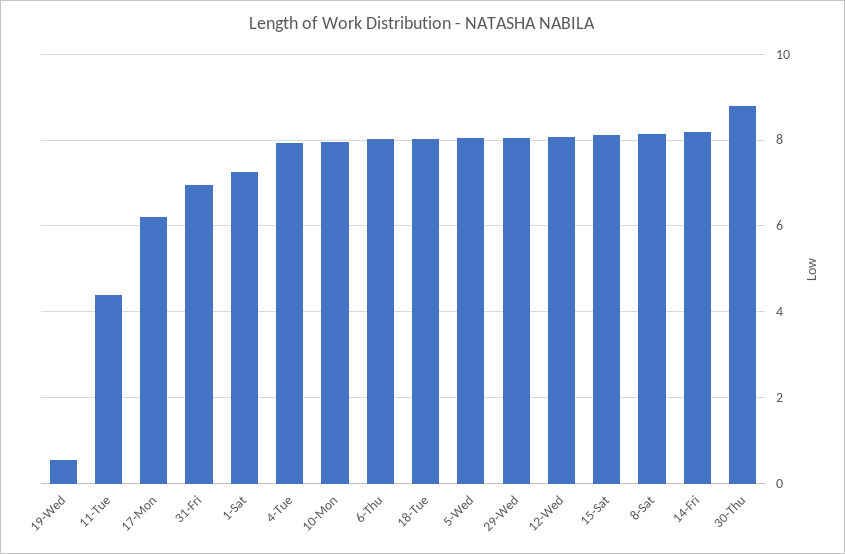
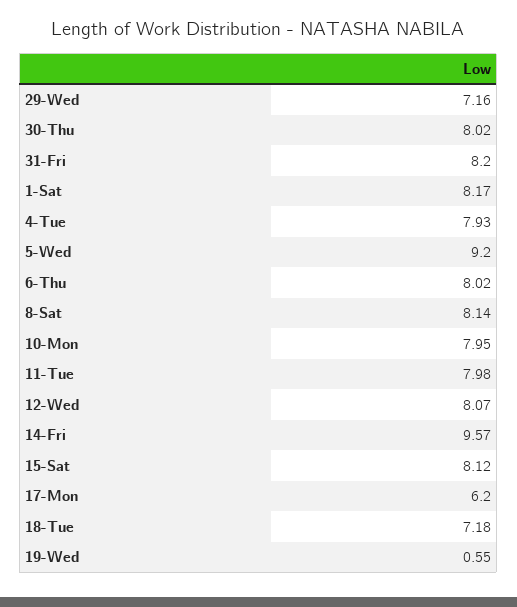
11-Tue: 4.4 -> 7.98
31-Fri: 7 -> 8.2
1-Sat: 7.2 -> 8.17
18-Tue: 8 -> 7.18
5-Wed: 8 -> 9.2
29-Wed: 8 -> 7.16
14-Fri: 8.2 -> 9.57
30-Thu: 8.8 -> 8.02

